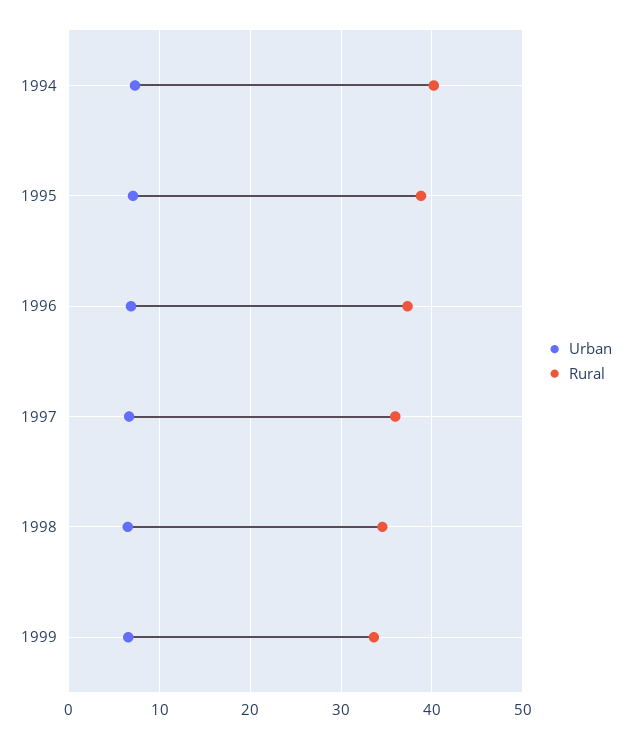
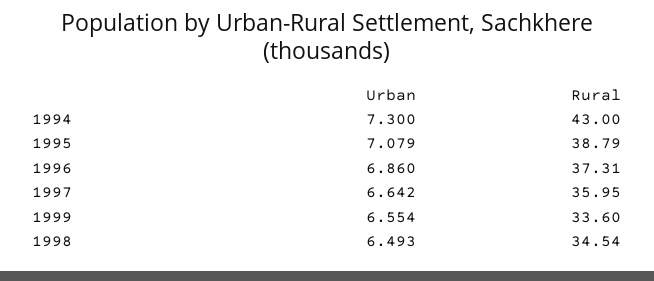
Rural, 1994: 40 -> 43

